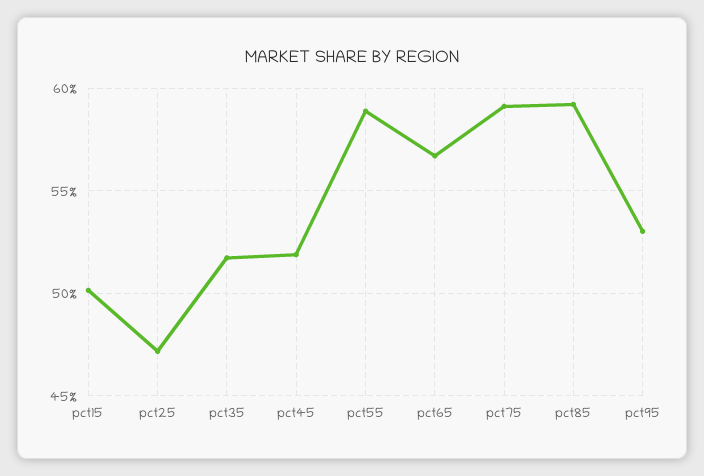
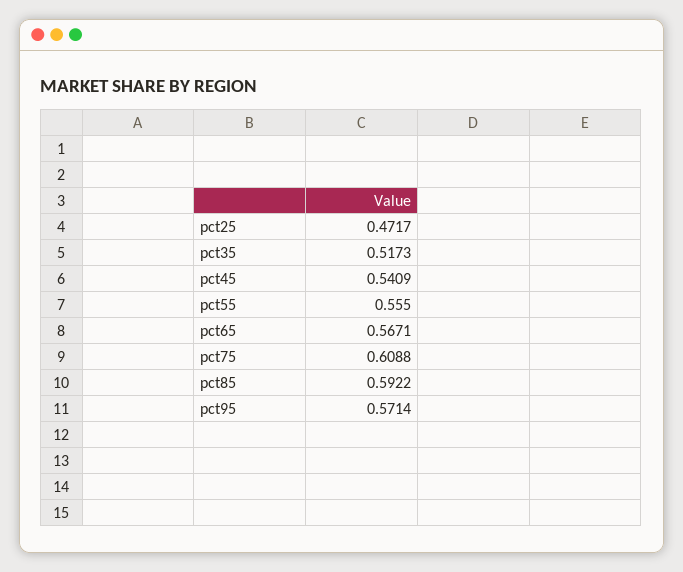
pct15: 0.5 -> none
pct45: 0.52 -> 0.5409
pct55: 0.59 -> 0.555
pct75: 0.59 -> 0.6088
pct95: 0.53 -> 0.5714

